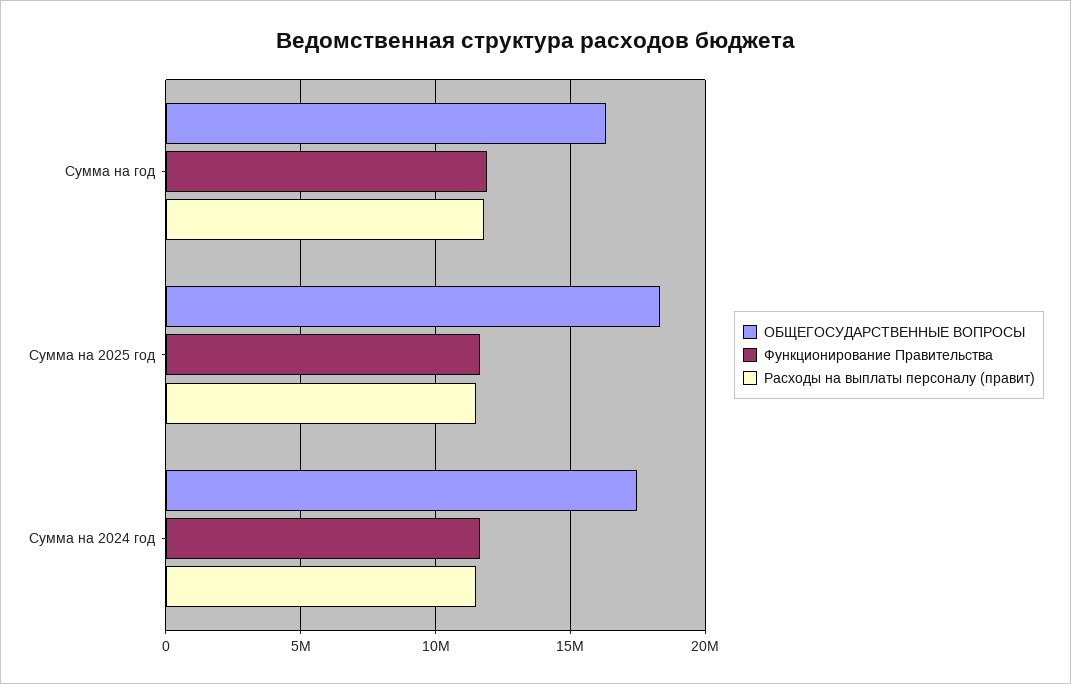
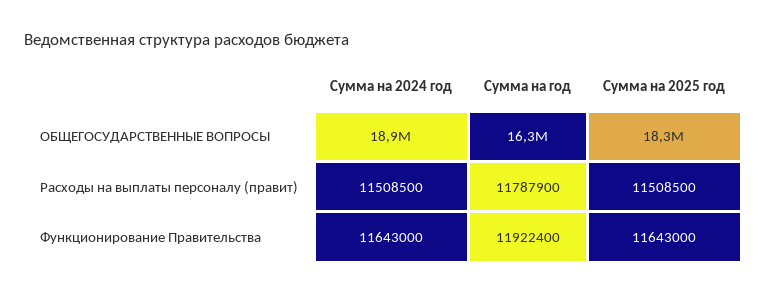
ОБЩЕГОСУДАРСТВЕННЫЕ ВОПРОСЫ, Сумма на 2024 год: 17500000 -> 18900000

